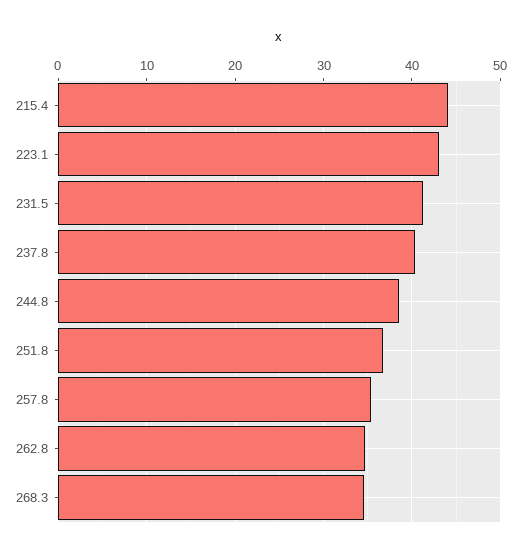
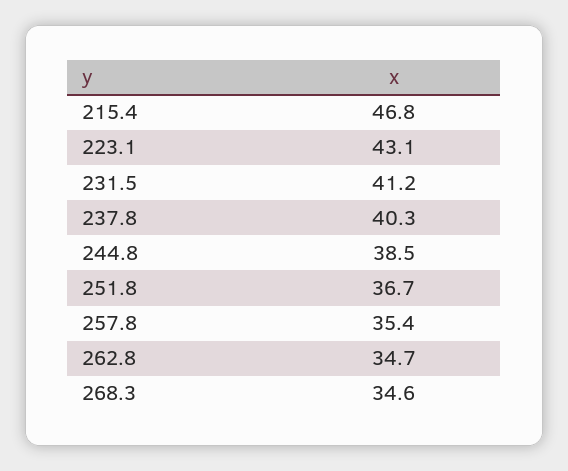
215.4: 44 -> 46.8

